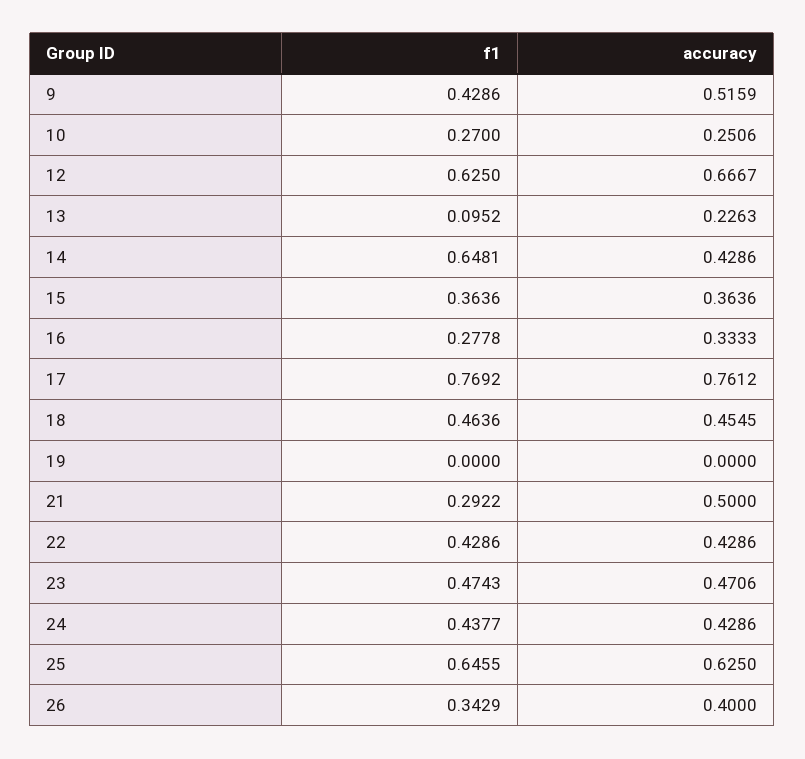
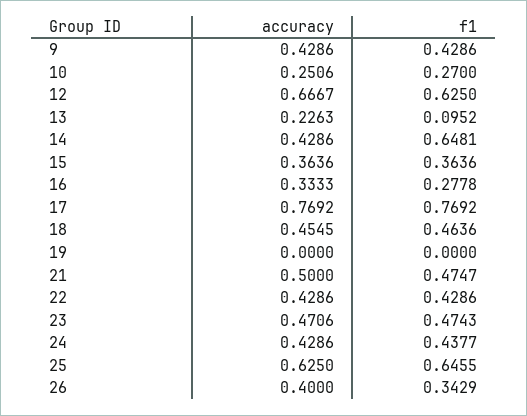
accuracy, 9: 0.5159 -> 0.4286
accuracy, 17: 0.7612 -> 0.7692
f1, 21: 0.2922 -> 0.4747

